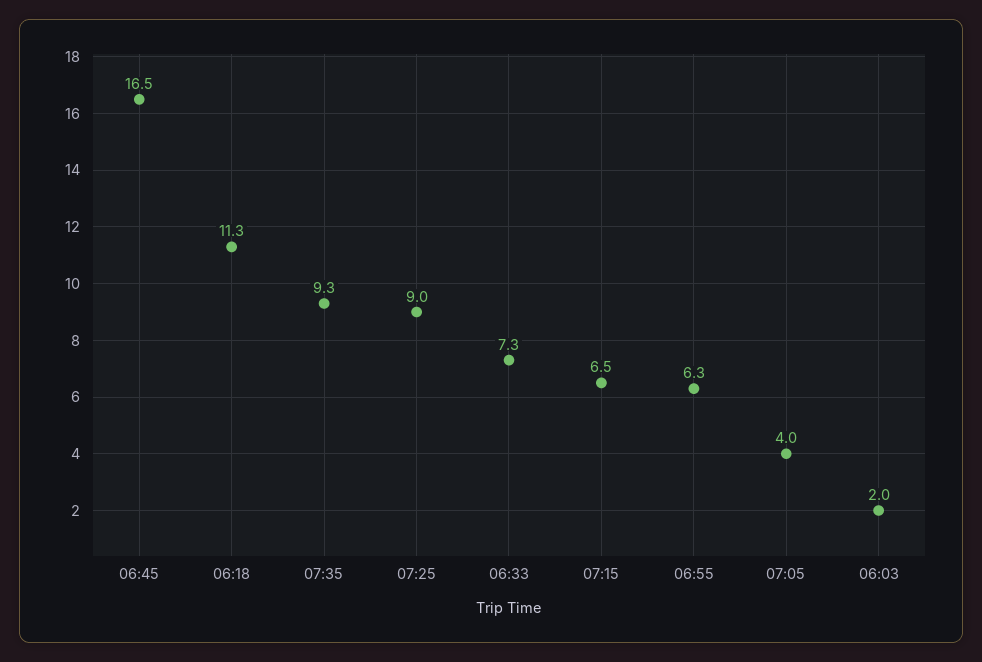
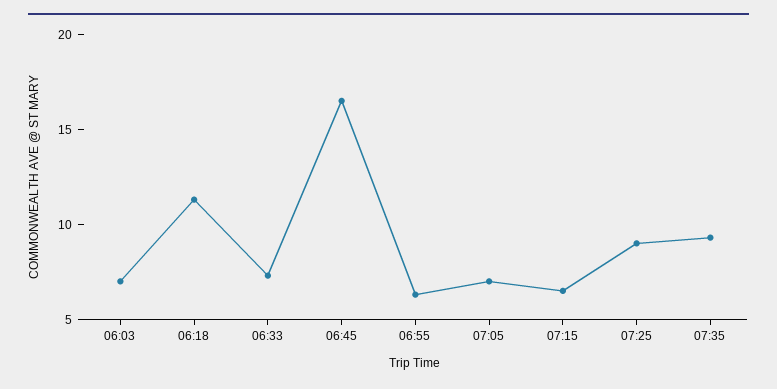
07:05: 4 -> 7
06:03: 2 -> 7

